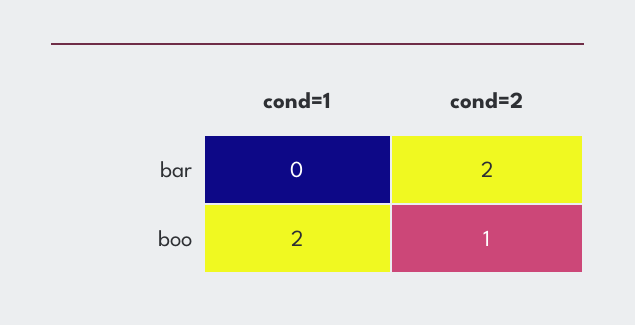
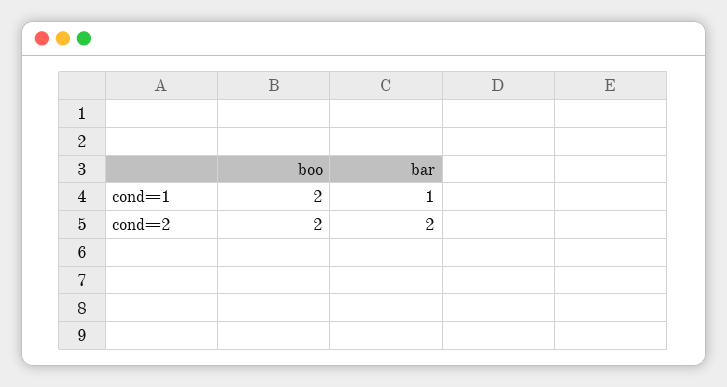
cond=1, bar: 0 -> 1
cond=2, boo: 1 -> 2

